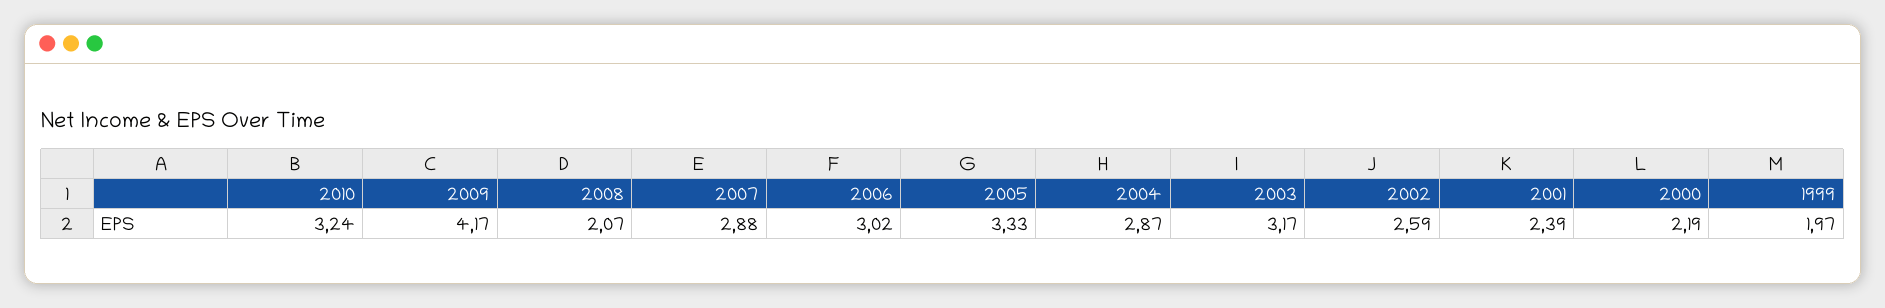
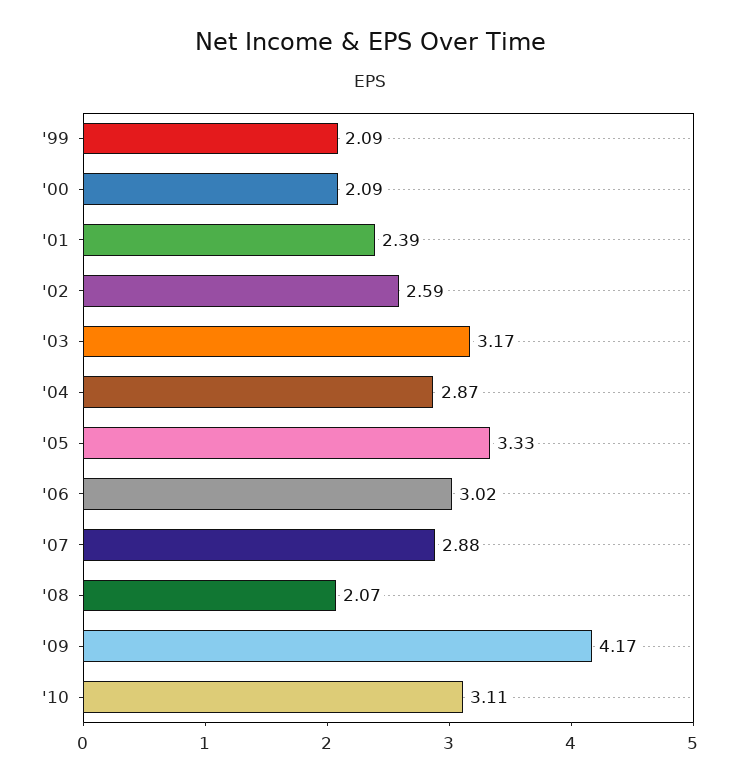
2010: 3.24 -> 3.11
2000: 2.19 -> 2.09
1999: 1.97 -> 2.09

